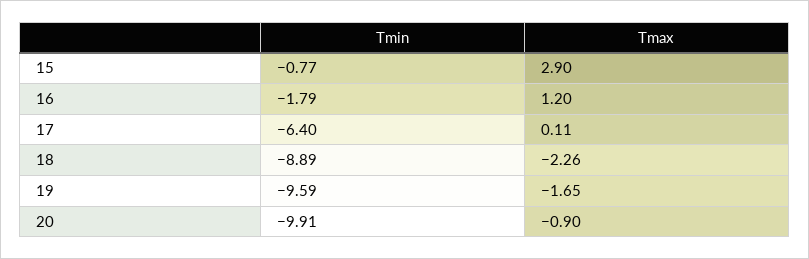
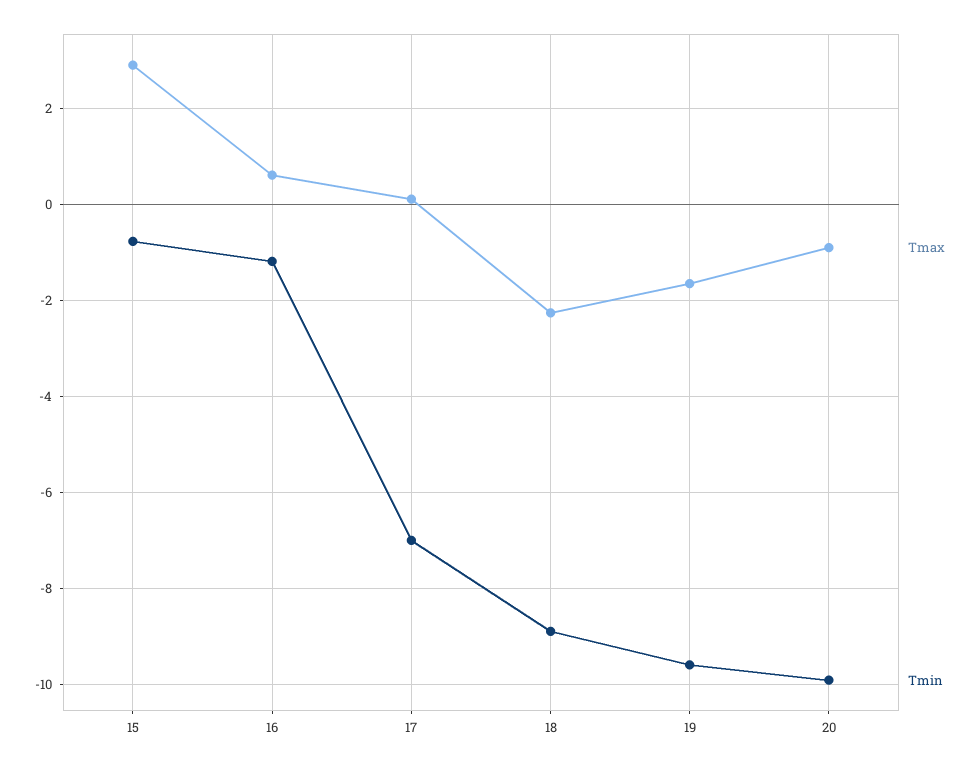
Tmin, 16: -1.79 -> -1.2
Tmax, 16: 1.2 -> 0.6
Tmin, 17: -6.4 -> -7

